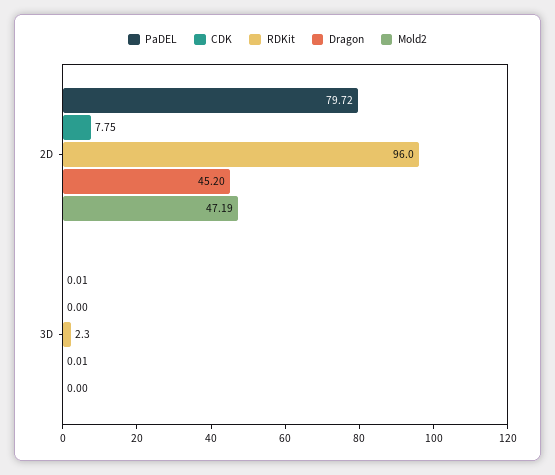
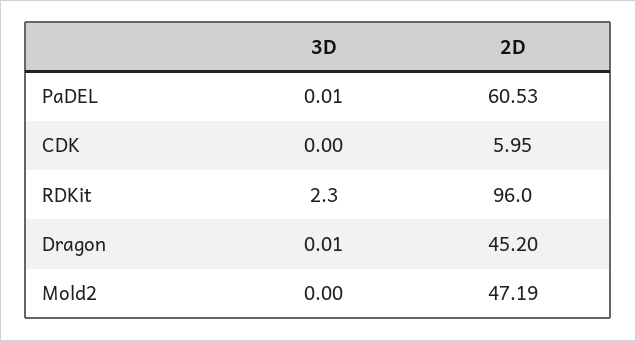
PaDEL, 2D: 79.72 -> 60.53
CDK, 2D: 7.75 -> 5.95

